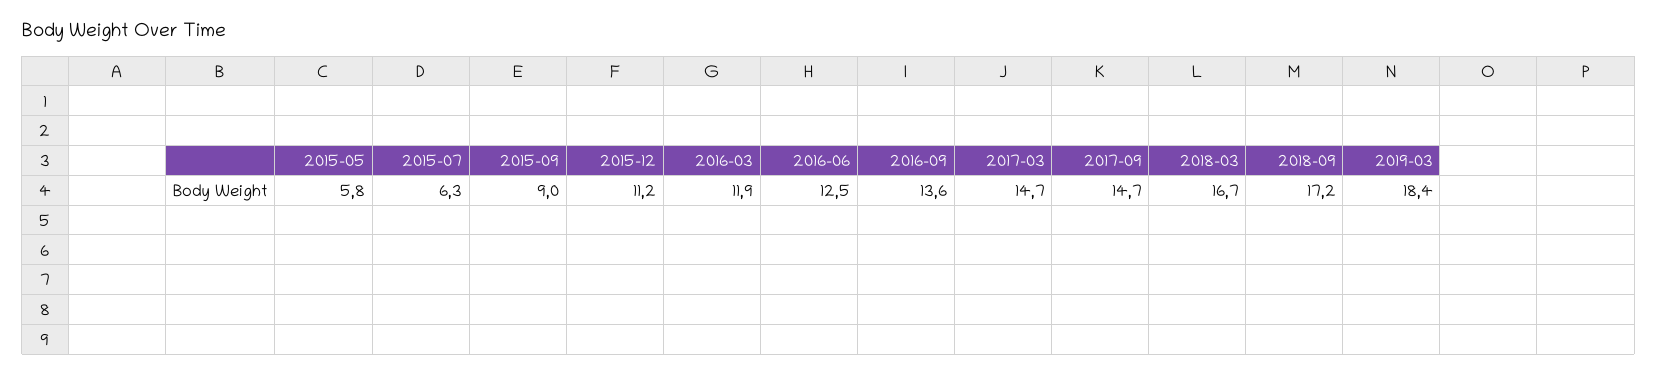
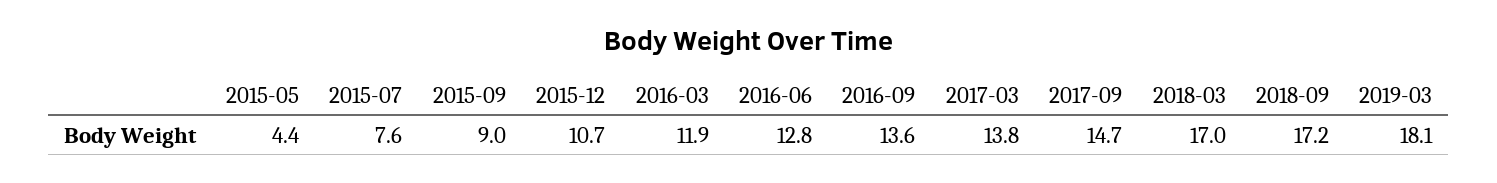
2015-05: 5.8 -> 4.4
2015-07: 6.3 -> 7.6
2015-12: 11.2 -> 10.7
2016-06: 12.5 -> 12.8
2017-03: 14.7 -> 13.8
2018-03: 16.7 -> 17
2019-03: 18.4 -> 18.1

